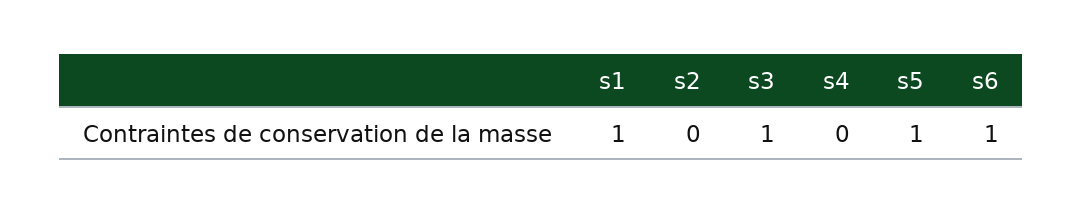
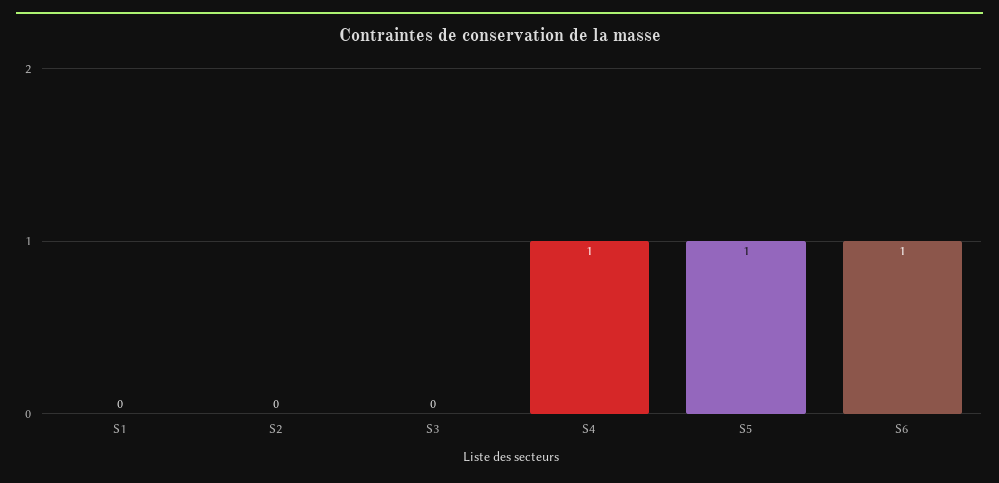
s1: 1 -> 0
s3: 1 -> 0
s4: 0 -> 1

